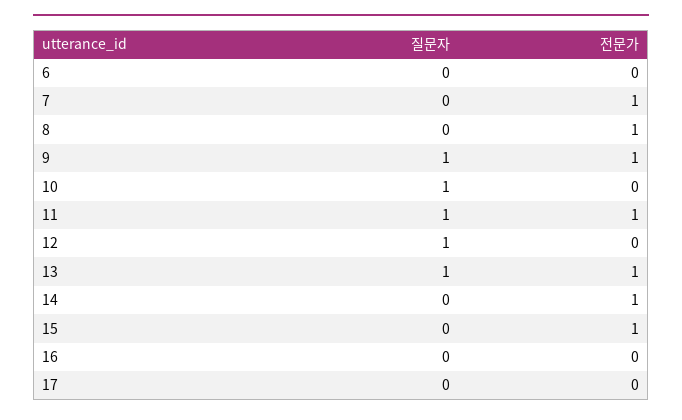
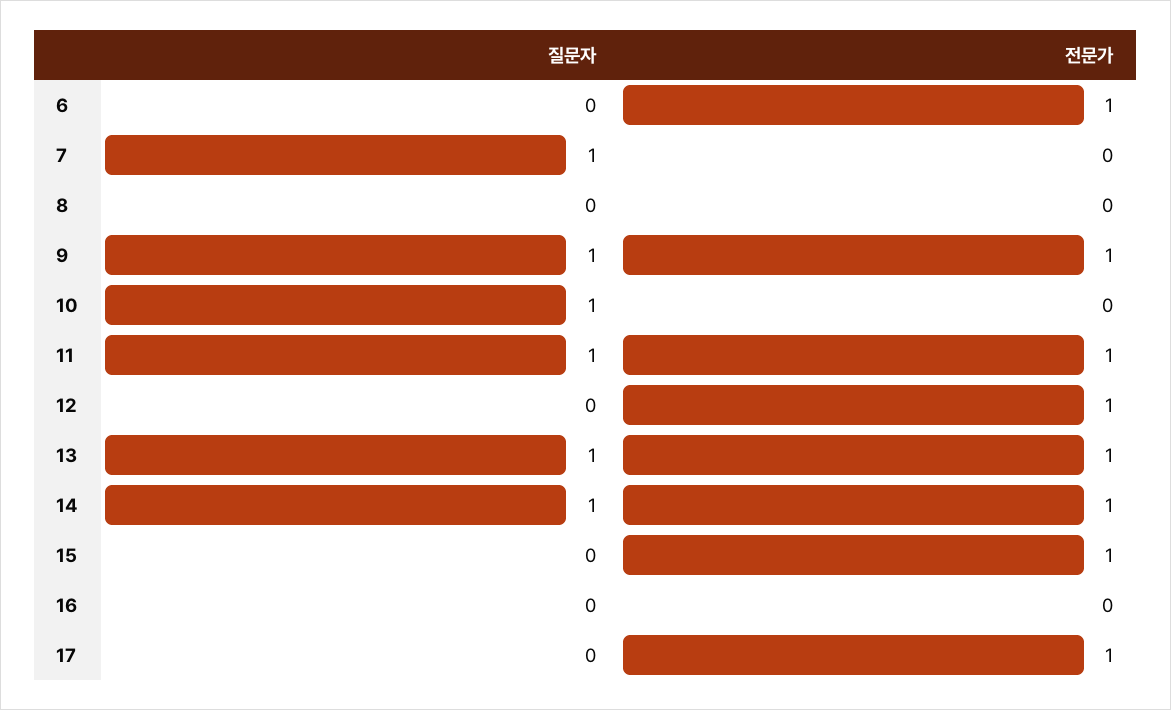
전문가, 6: 0 -> 1
질문자, 7: 0 -> 1
전문가, 7: 1 -> 0
전문가, 8: 1 -> 0
질문자, 12: 1 -> 0
전문가, 12: 0 -> 1
질문자, 14: 0 -> 1
전문가, 17: 0 -> 1

